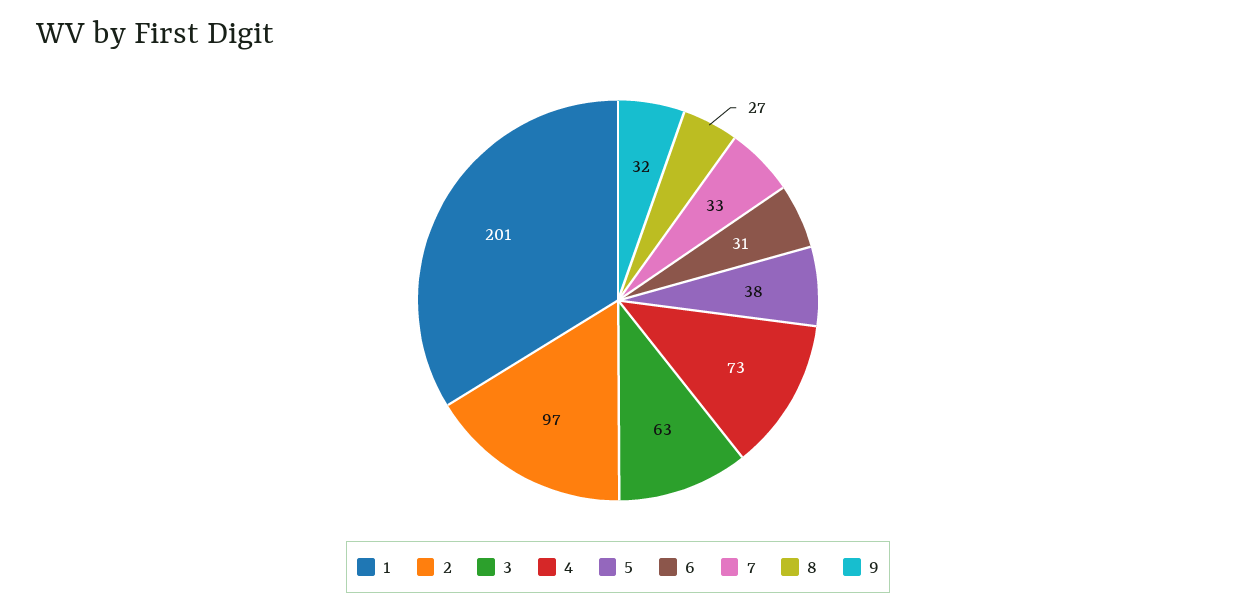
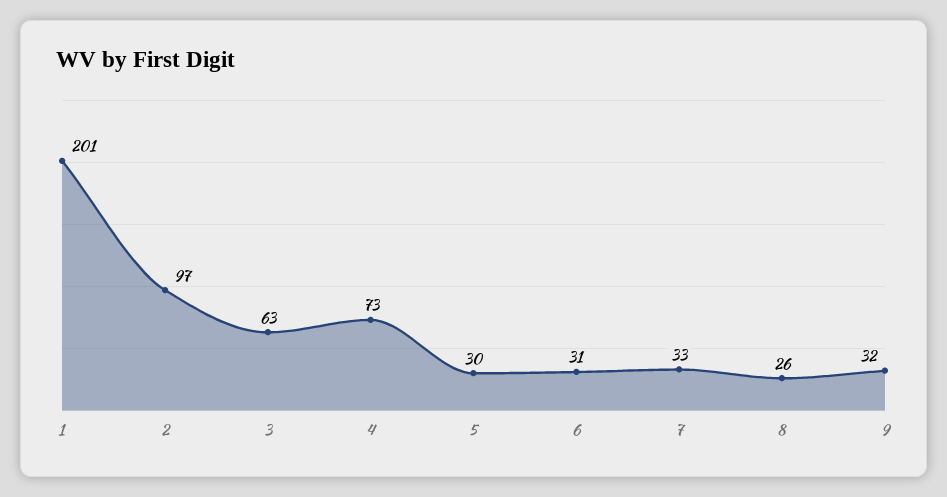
5: 38 -> 30
8: 27 -> 26

